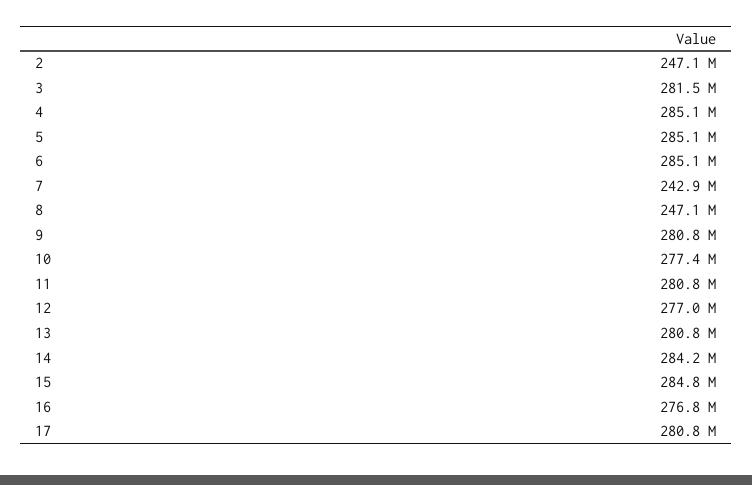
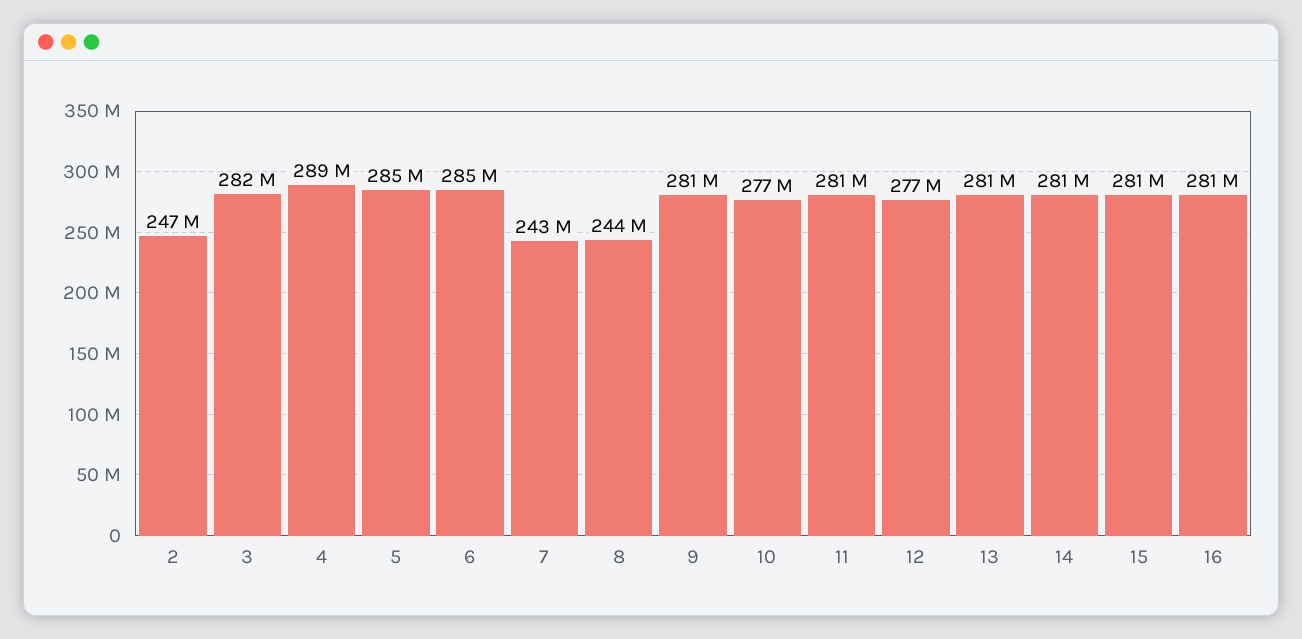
4: 285100000 -> 289000000
8: 247100000 -> 244000000
14: 284200000 -> 281000000
15: 284800000 -> 281000000
16: 276800000 -> 281000000
17: 280800000 -> none

